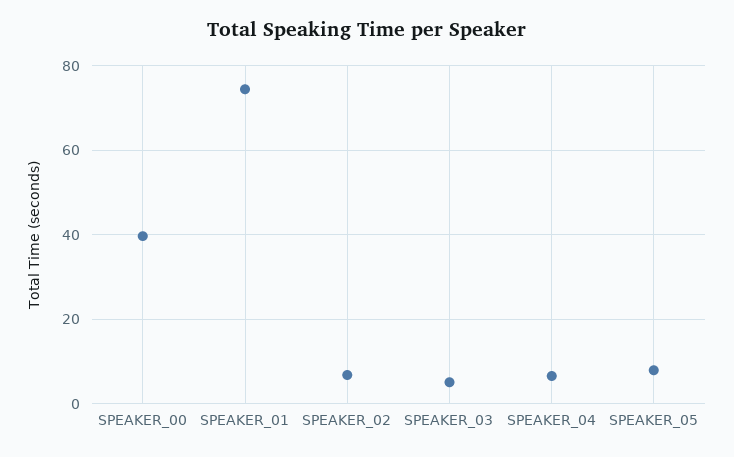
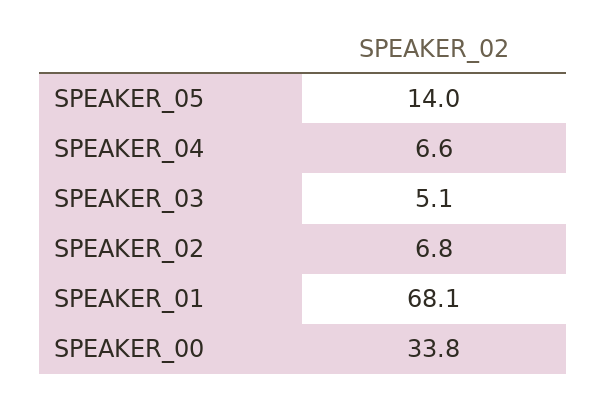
SPEAKER_00: 40 -> 33.8
SPEAKER_01: 74 -> 68.1
SPEAKER_05: 8 -> 14

